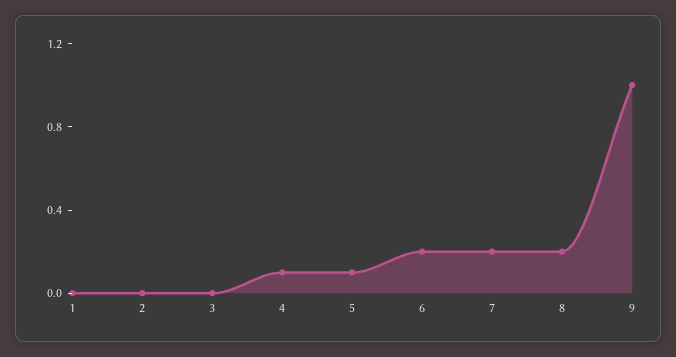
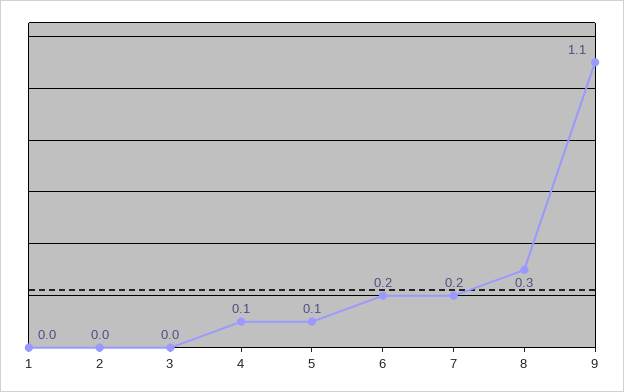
8: 0.2 -> 0.3
9: 1 -> 1.1

